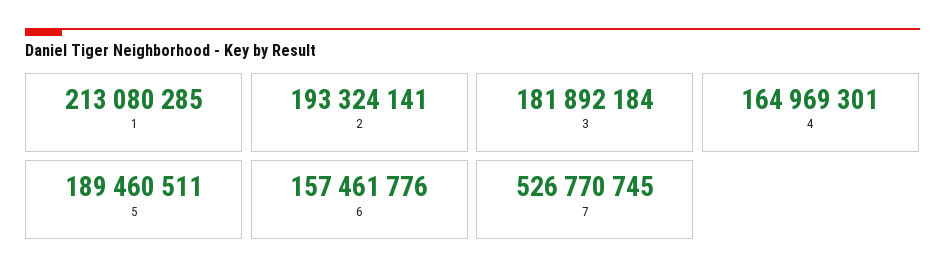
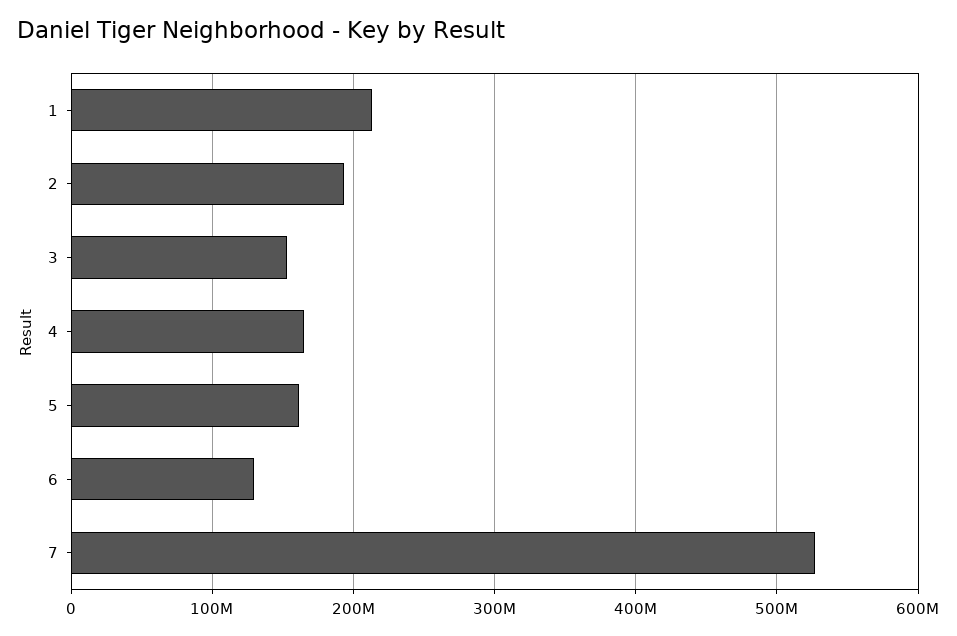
3: 181892184 -> 150000000
5: 189460511 -> 160000000
6: 157461776 -> 130000000

